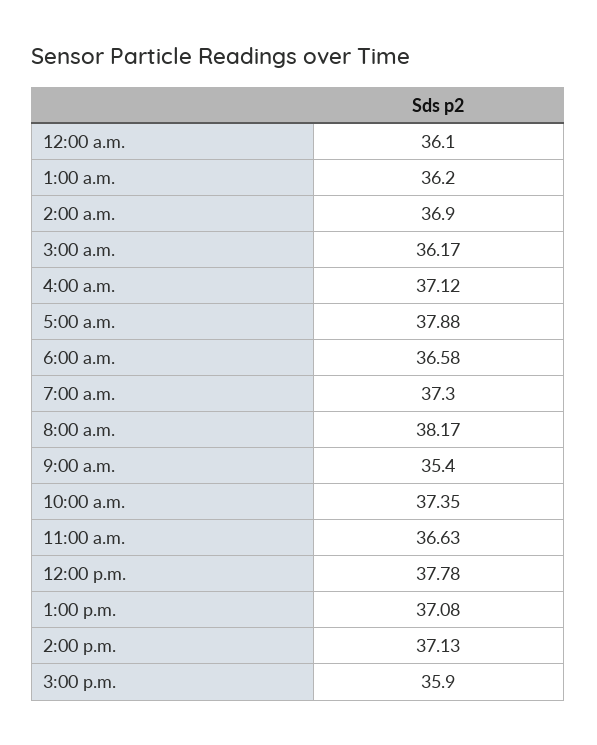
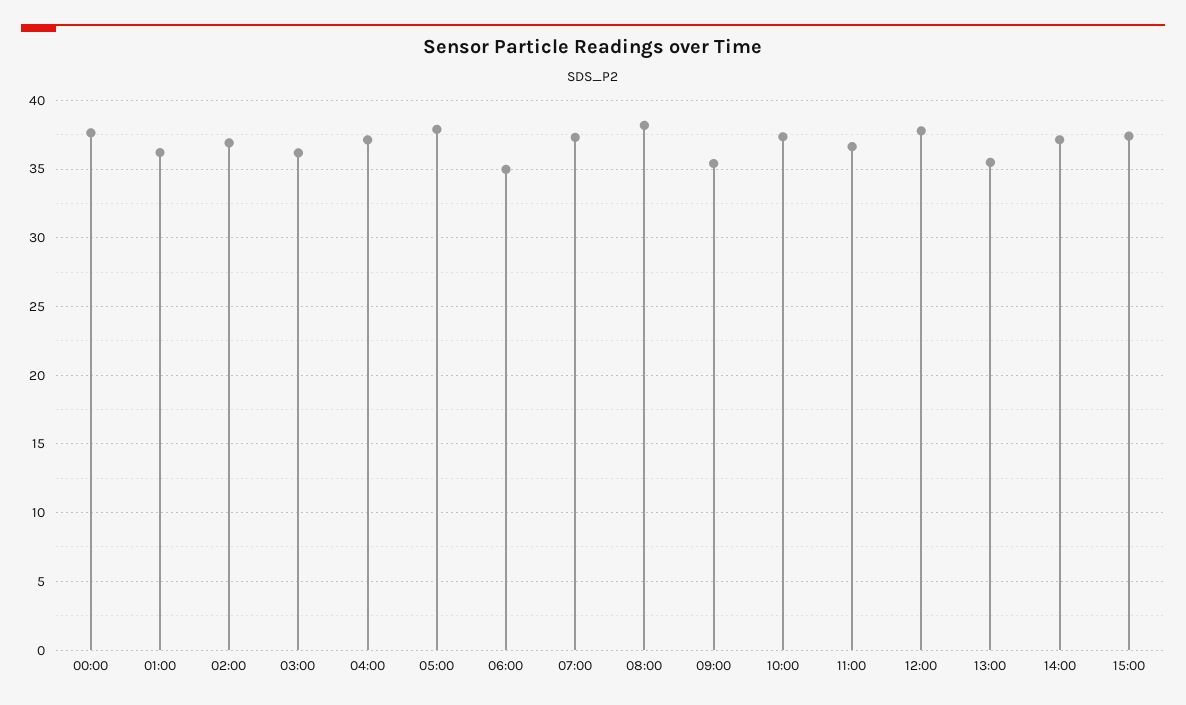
12:00 a.m.: 36.1 -> 37.5
6:00 a.m.: 36.58 -> 35
1:00 p.m.: 37.08 -> 35.5
3:00 p.m.: 35.9 -> 37.5

